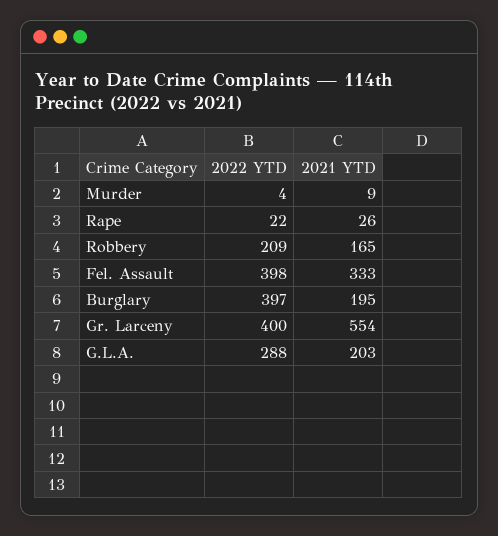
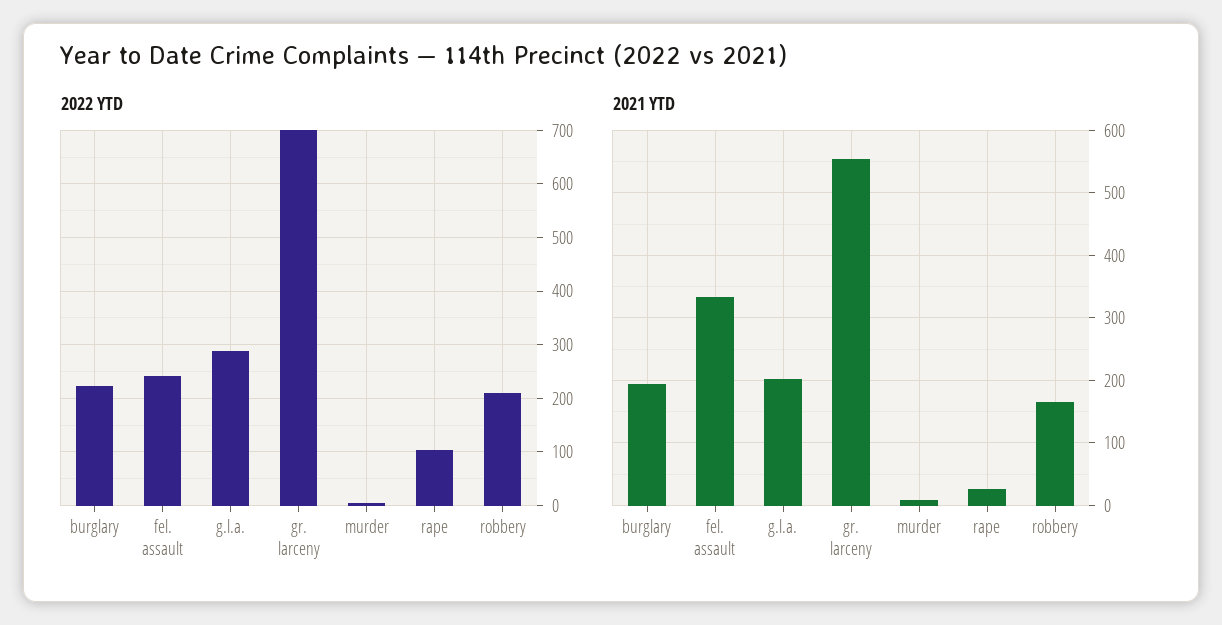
2022 YTD, Rape: 22 -> 100
2022 YTD, Fel. Assault: 398 -> 240
2022 YTD, Burglary: 397 -> 220
2022 YTD, Gr. Larceny: 400 -> 700

